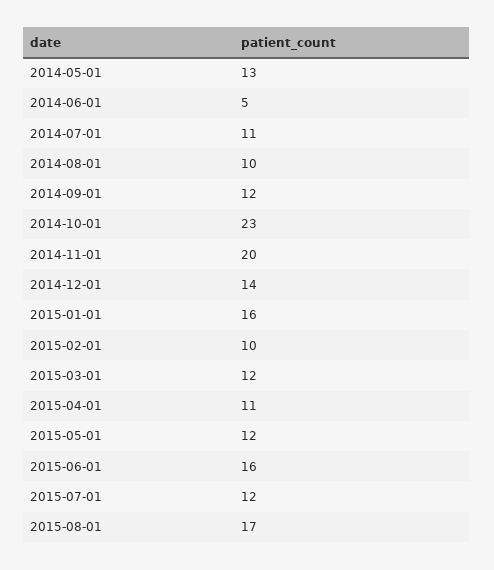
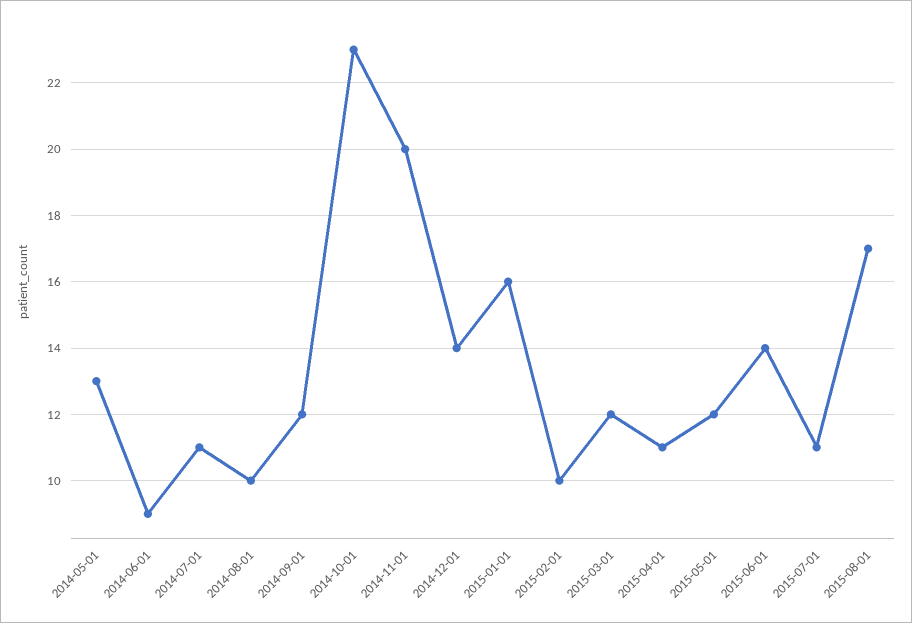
2014-06-01: 5 -> 9
2015-06-01: 16 -> 14
2015-07-01: 12 -> 11

